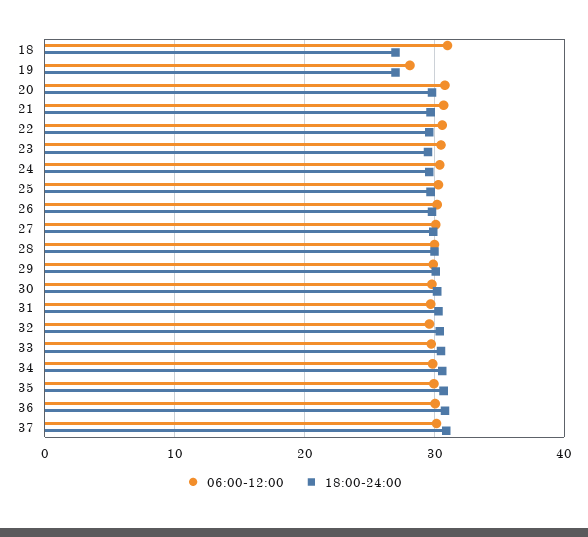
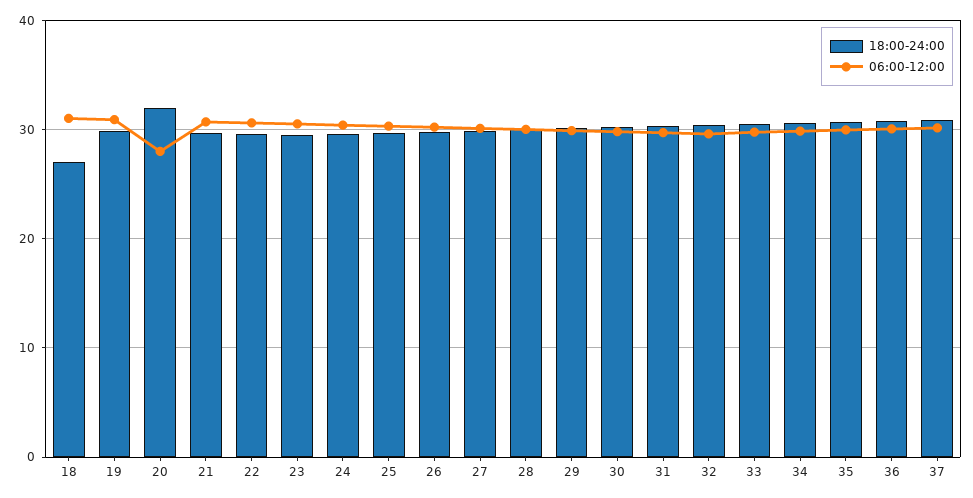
06:00-12:00, 19: 28 -> 31
18:00-24:00, 19: 27 -> 30
06:00-12:00, 20: 31 -> 28
18:00-24:00, 20: 30 -> 32

